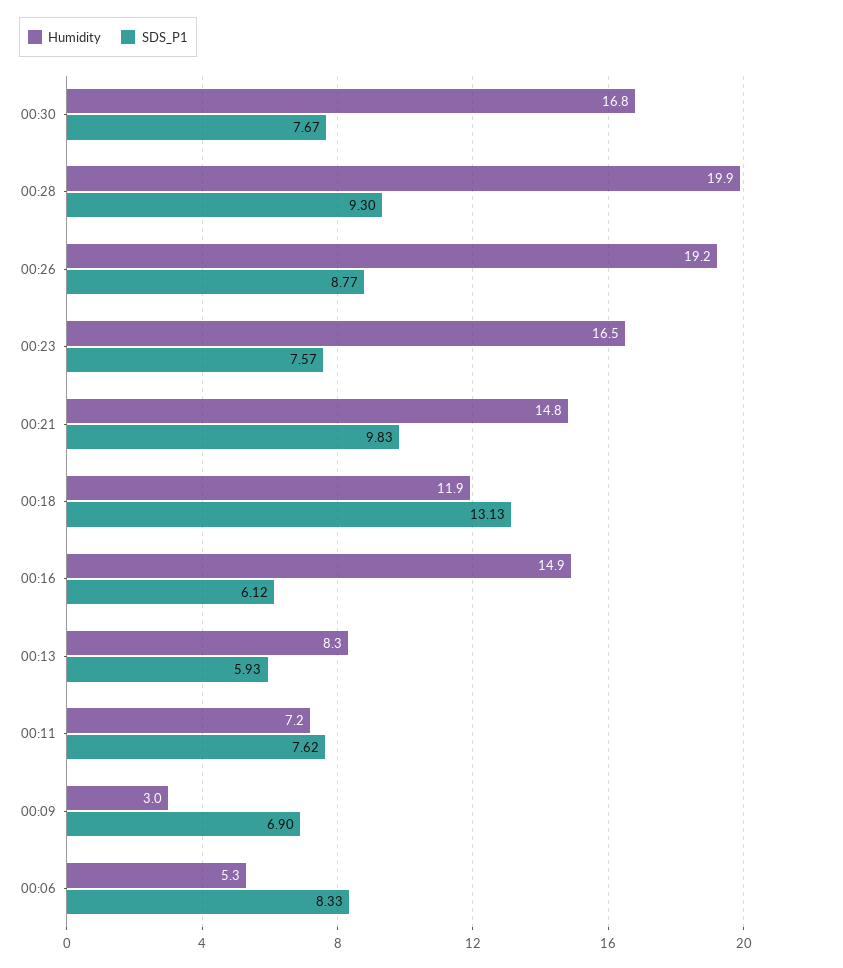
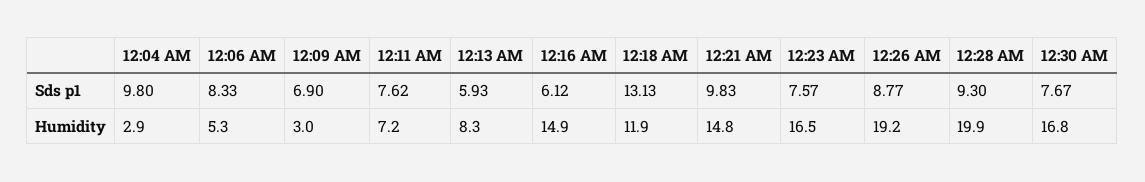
SDS_P1, 12:04 AM: none -> 9.8
Humidity, 12:04 AM: none -> 2.9

